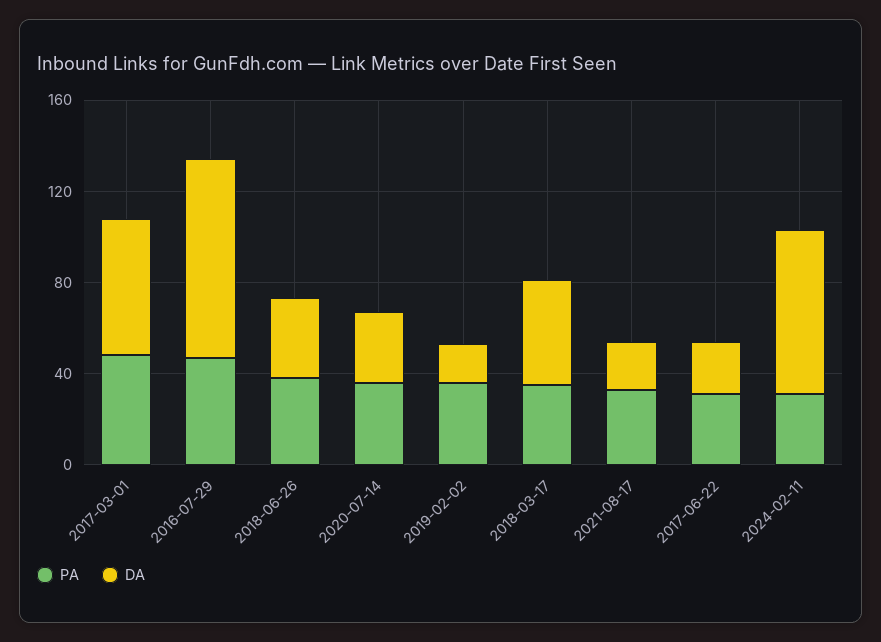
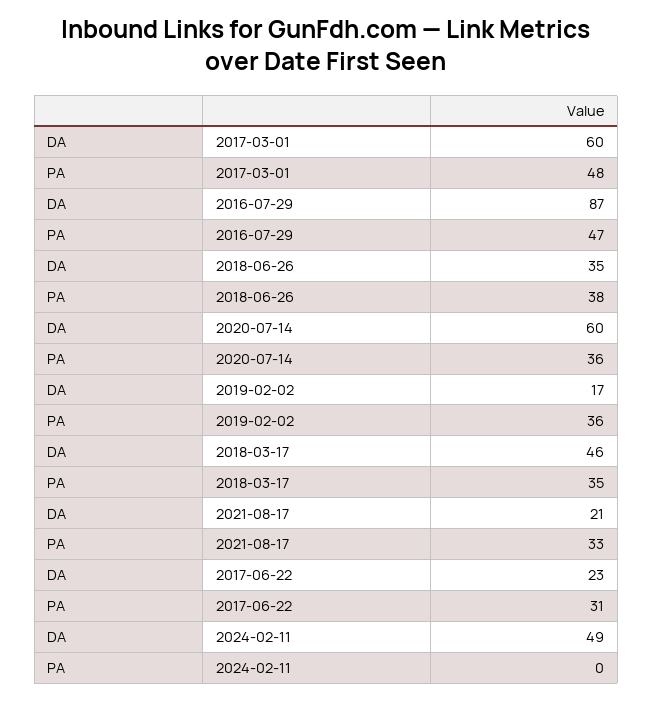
DA, 2020-07-14: 30 -> 60
PA, 2024-02-11: 30 -> 0
DA, 2024-02-11: 70 -> 49

